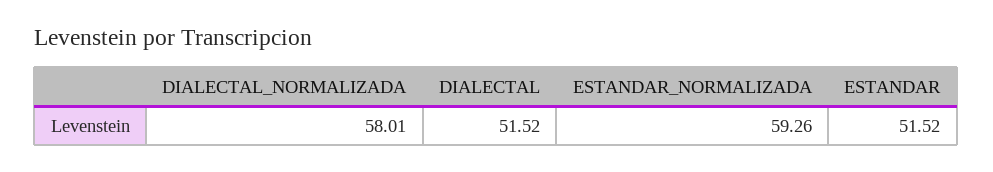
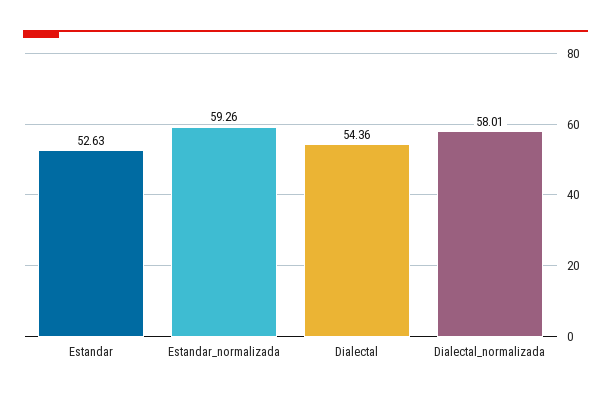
DIALECTAL: 51.52 -> 54.36
ESTANDAR: 51.52 -> 52.63

